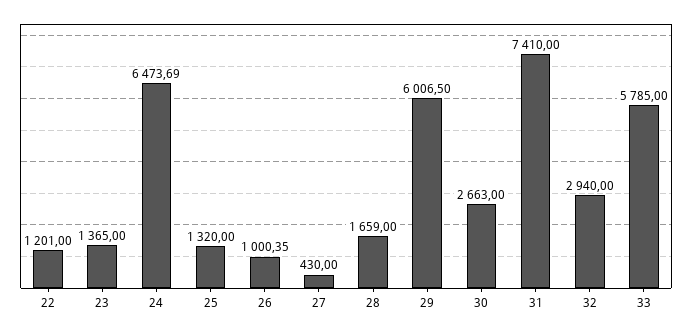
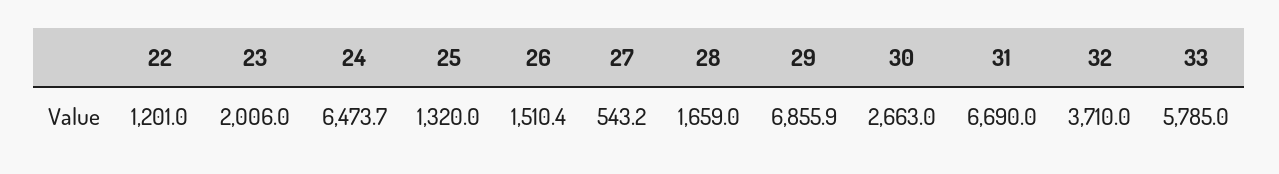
23: 1365 -> 2006
26: 1000.35 -> 1510.4
27: 430 -> 543.2
29: 6006.5 -> 6855.9
31: 7410 -> 6690
32: 2940 -> 3710

